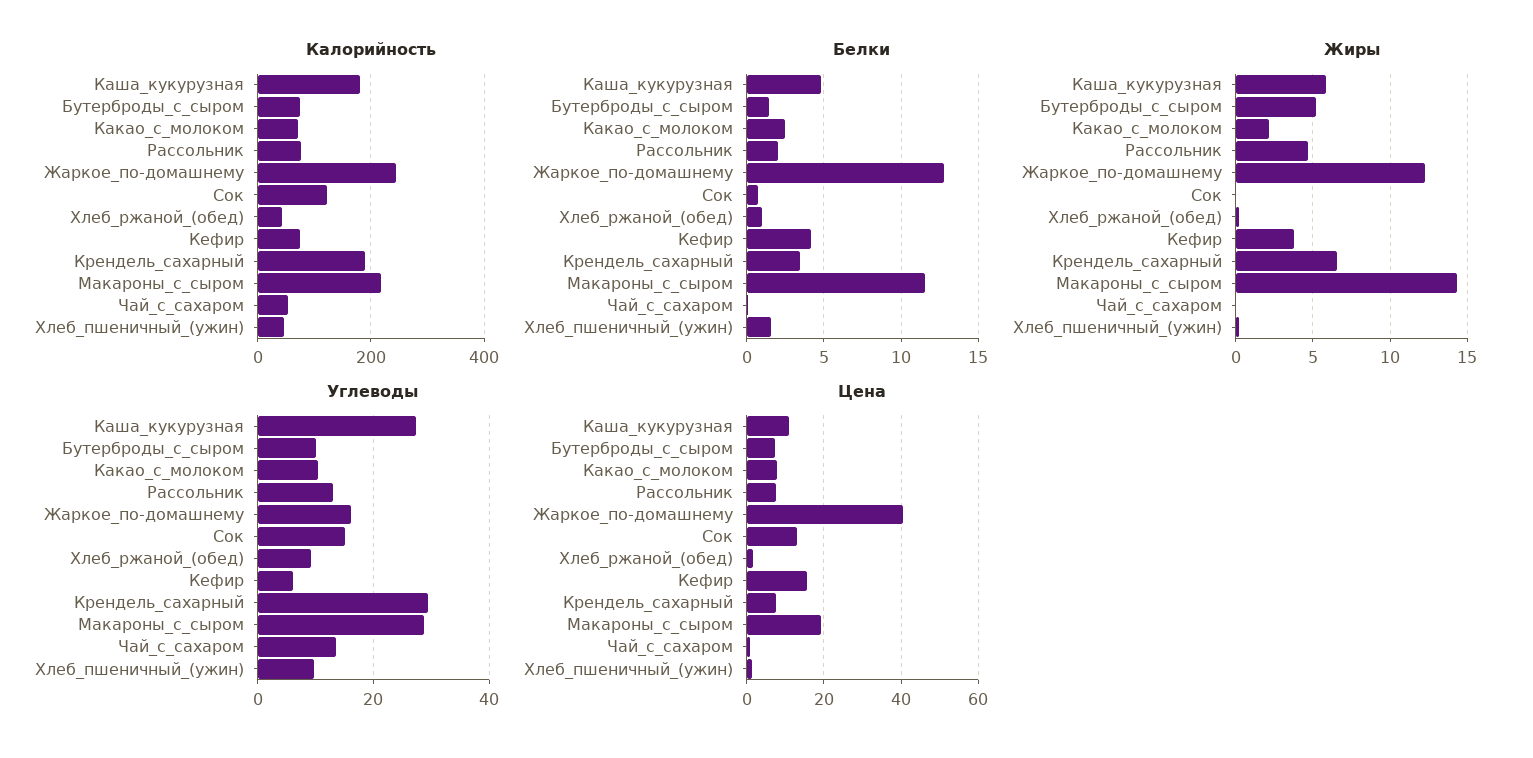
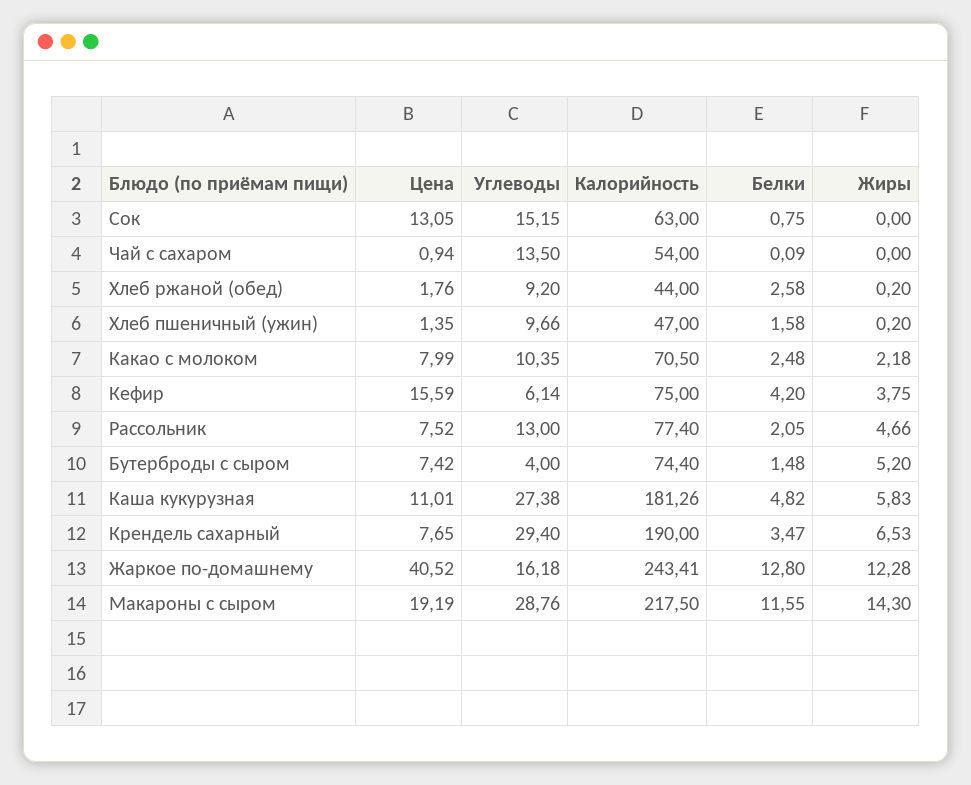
Калорийность, Сок: 120 -> 63
Белки, Хлеб_ржаной_(обед): 1 -> 2.58
Углеводы, Бутерброды_с_сыром: 10 -> 4

